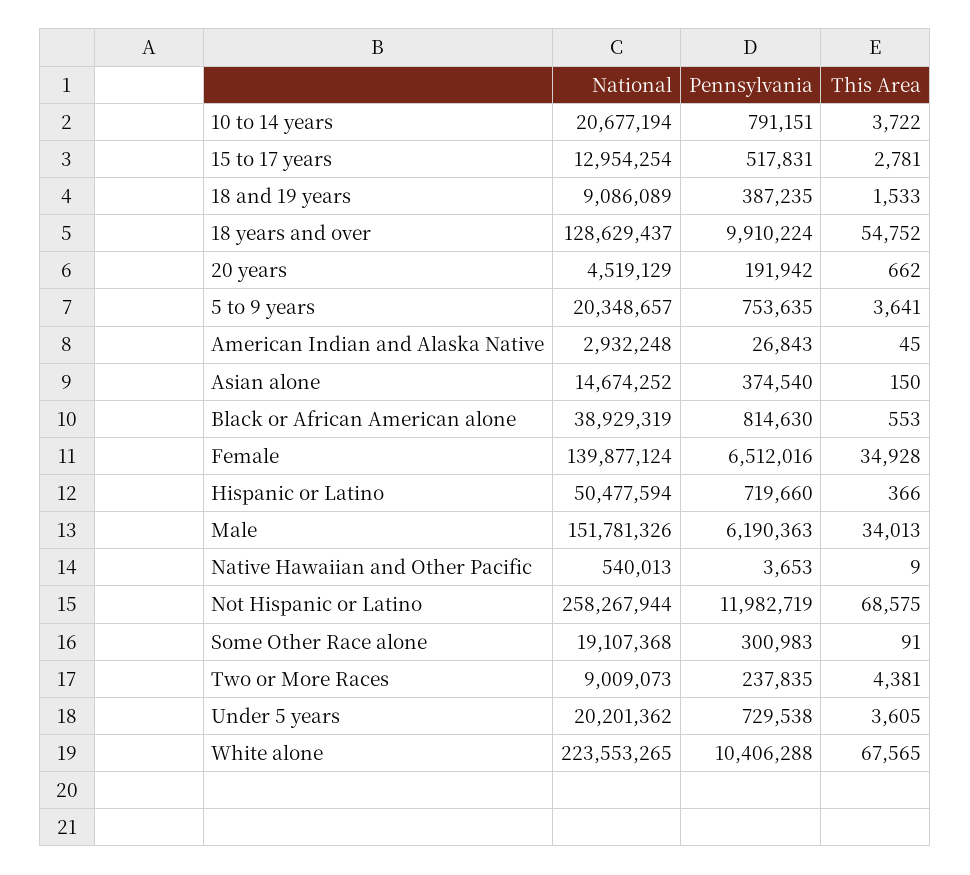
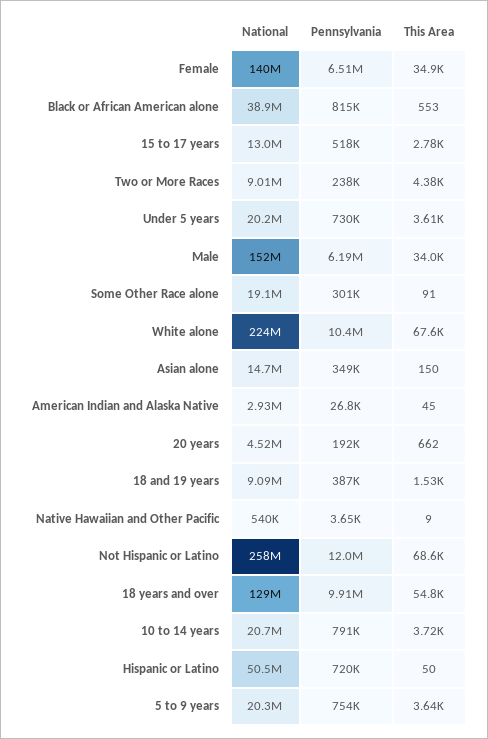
Pennsylvania, Asian alone: 374540 -> 349000
This Area, Hispanic or Latino: 366 -> 50

